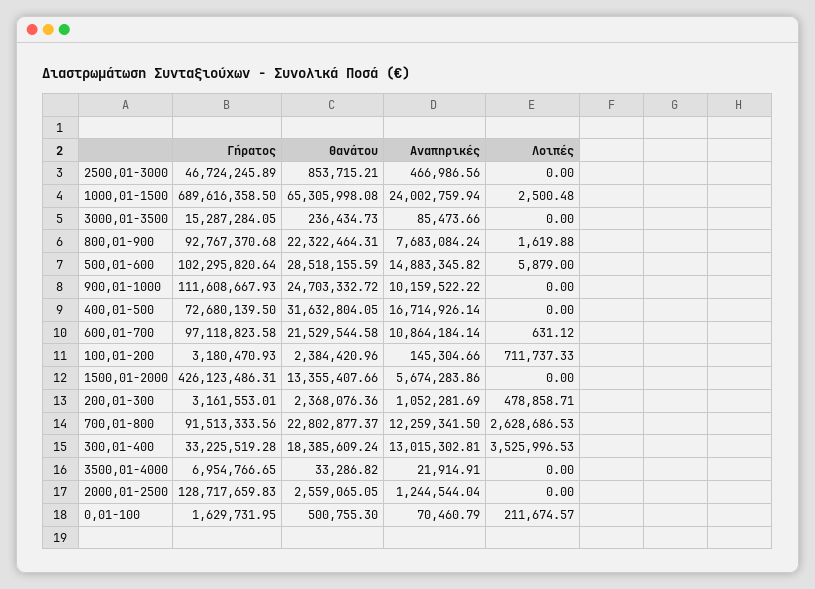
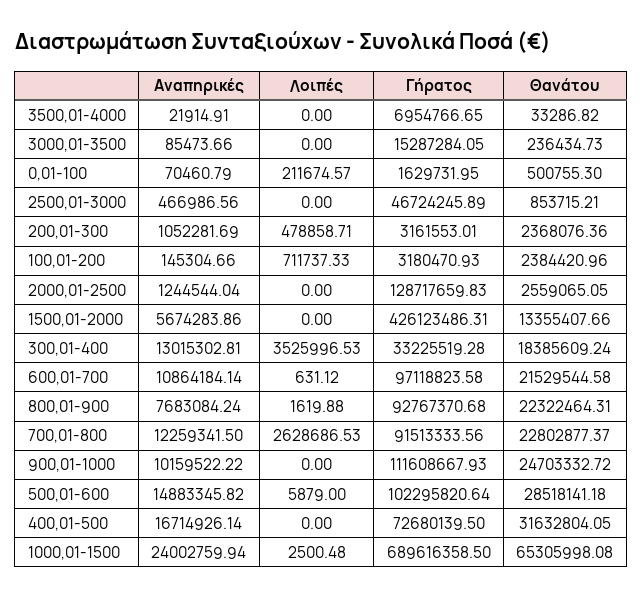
Θανάτου, 500,01-600: 28518155.59 -> 28518141.18

